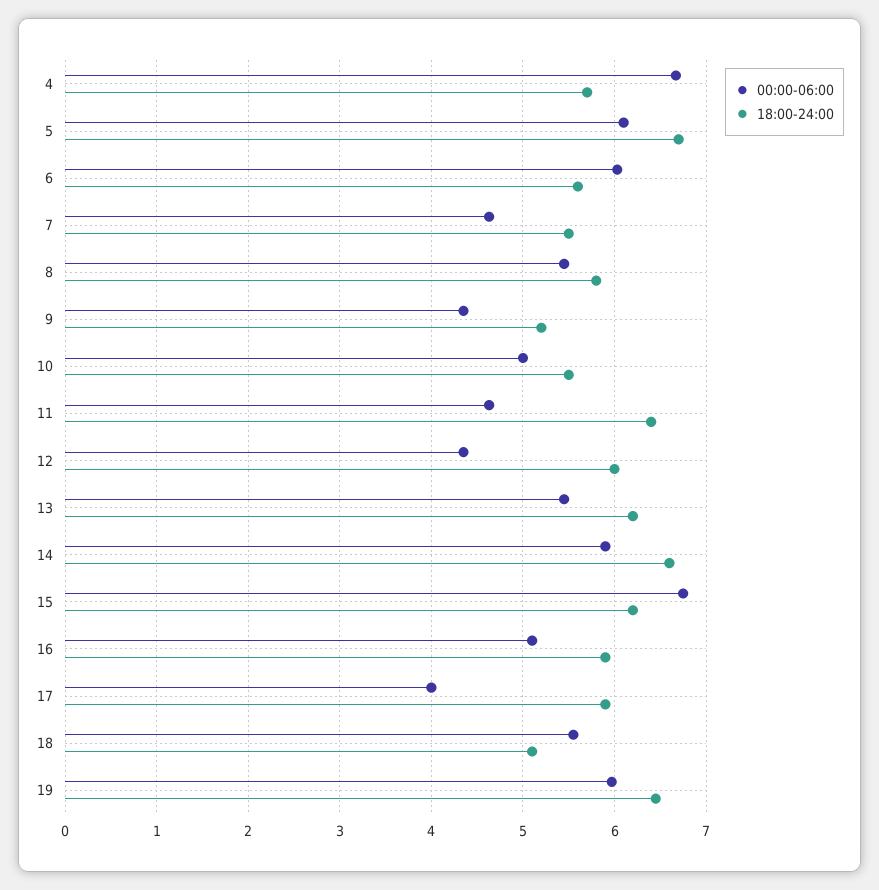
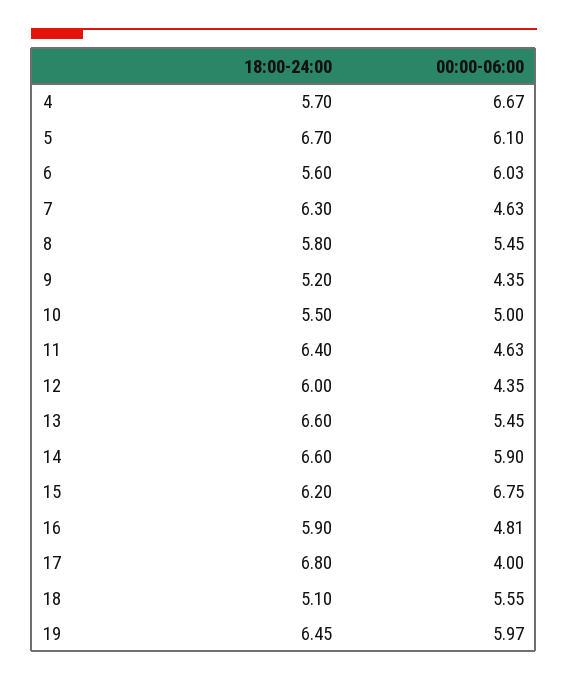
18:00-24:00, 7: 5.5 -> 6.3
18:00-24:00, 13: 6.2 -> 6.6
00:00-06:00, 16: 5.1 -> 4.81
18:00-24:00, 17: 5.9 -> 6.8

